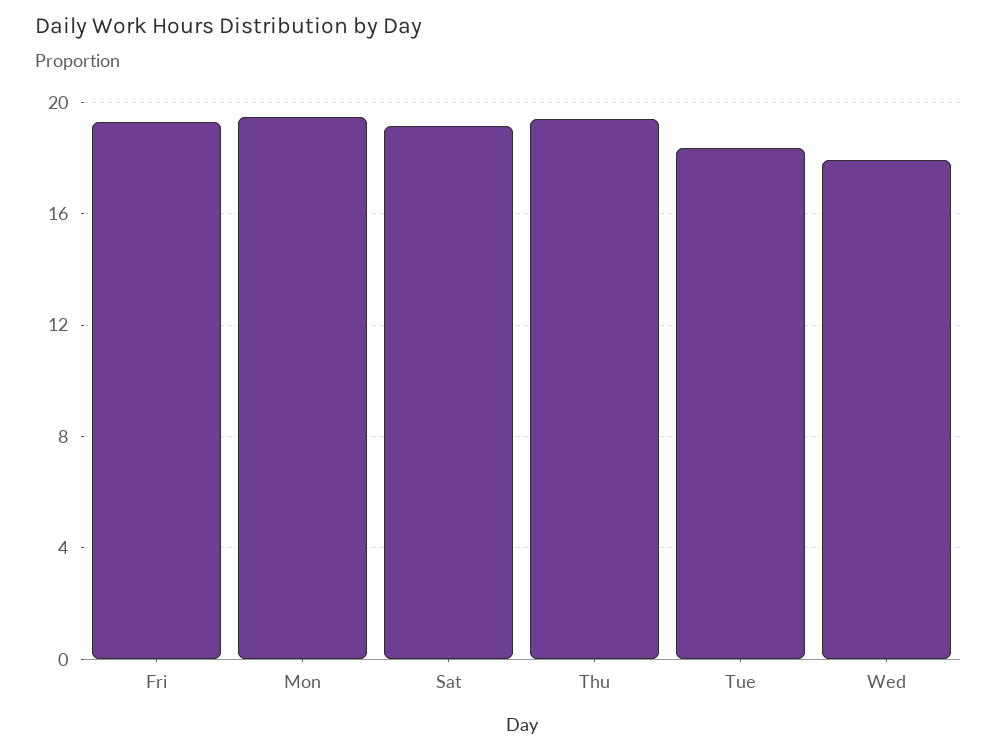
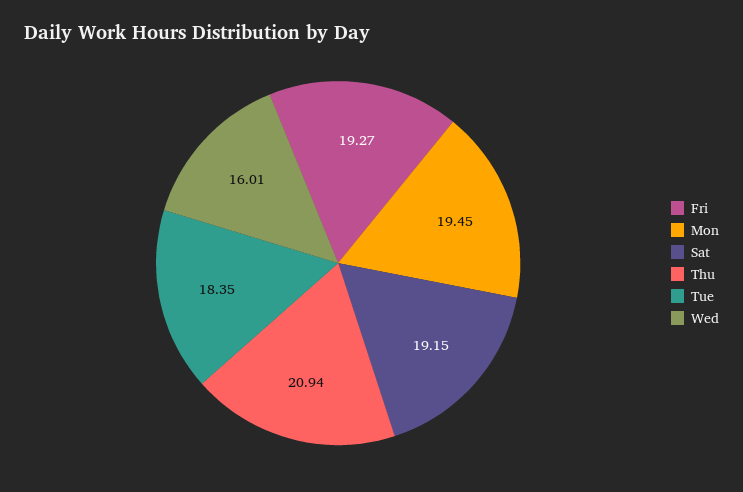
Thu: 19.5 -> 20.94
Wed: 18 -> 16.01

